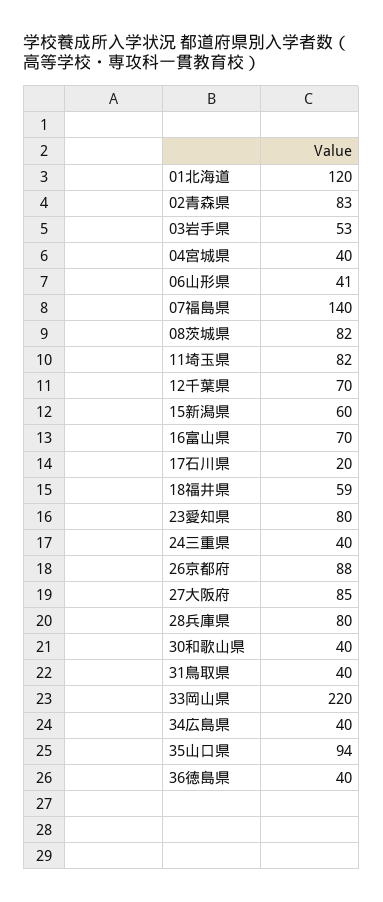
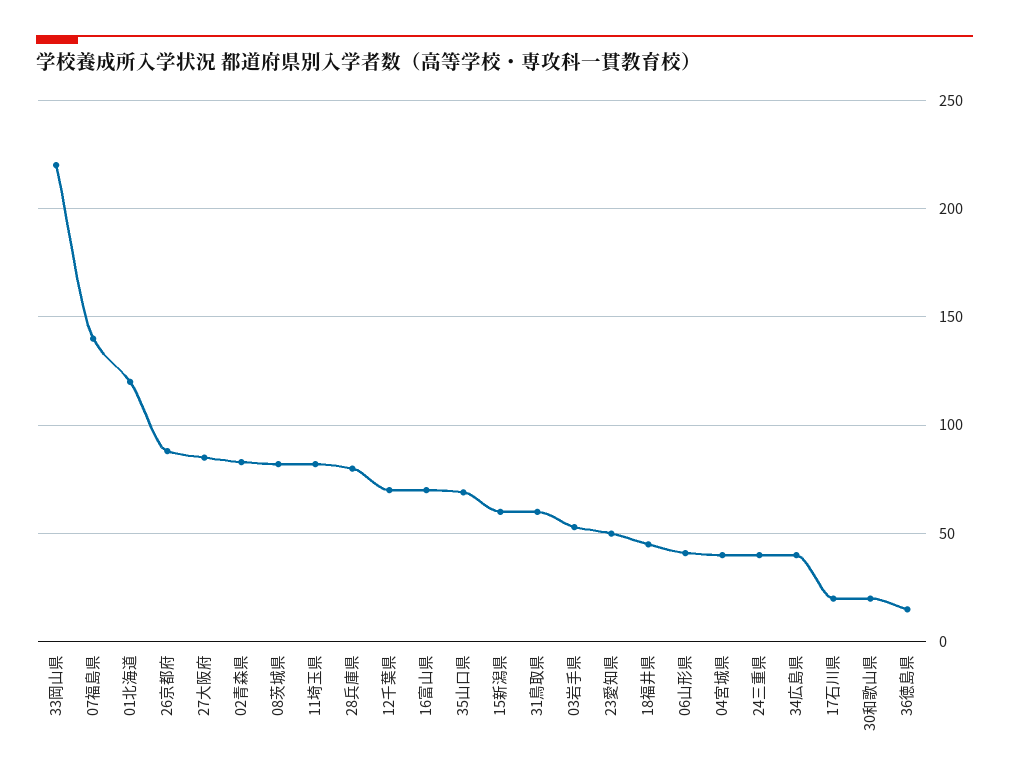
18福井県: 59 -> 45
23愛知県: 80 -> 50
30和歌山県: 40 -> 20
31鳥取県: 40 -> 60
35山口県: 94 -> 70
36徳島県: 40 -> 15

